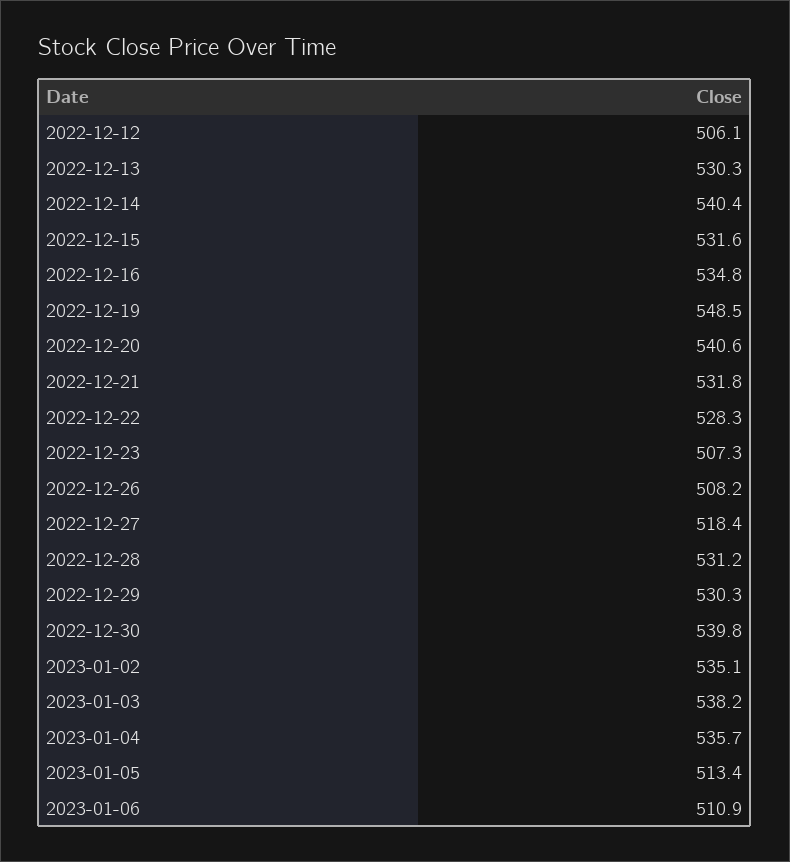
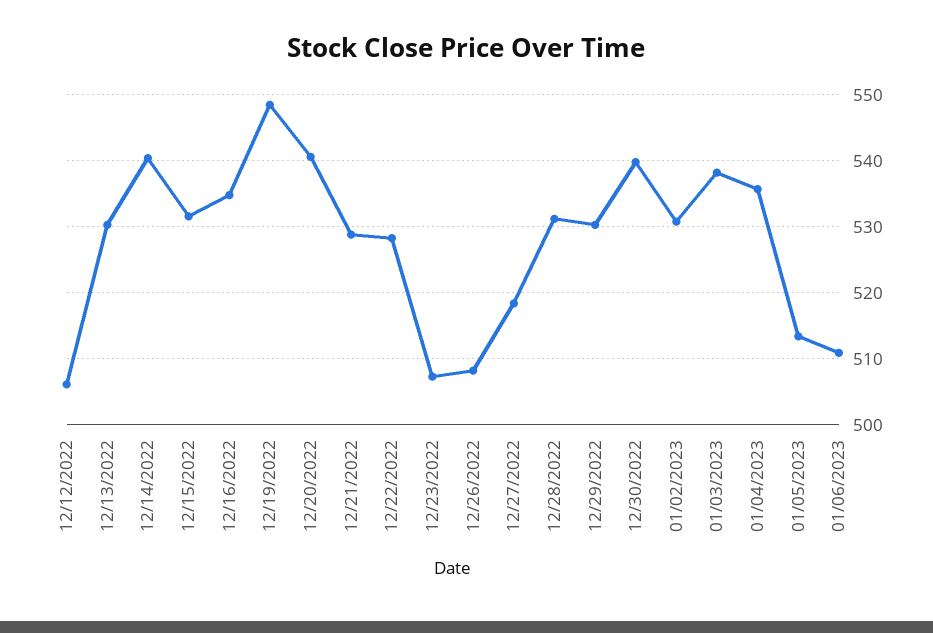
2022-12-21: 531.8 -> 529
2023-01-02: 535.1 -> 531

